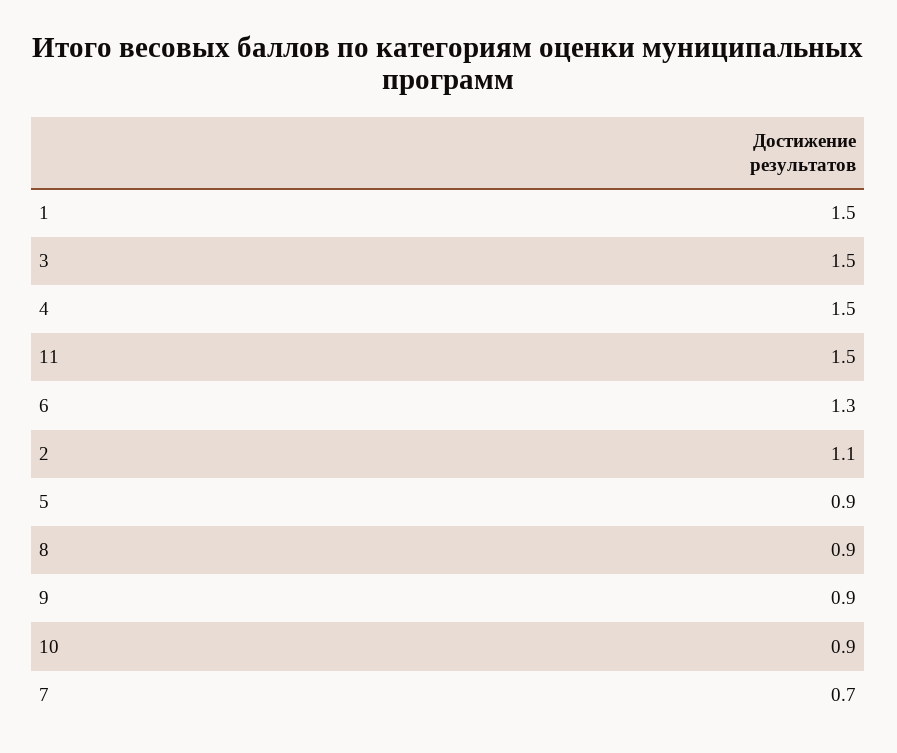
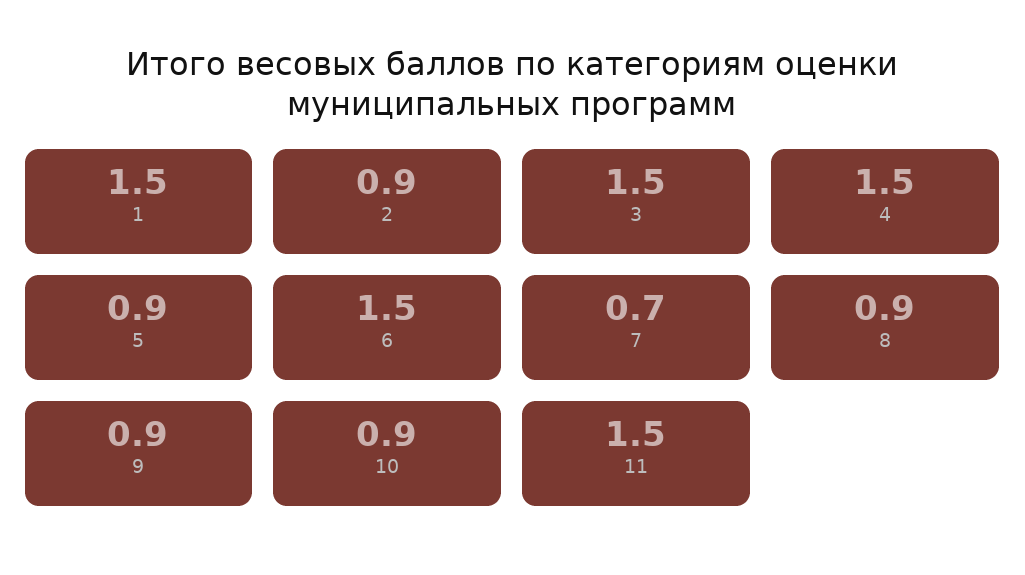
6: 1.3 -> 1.5
2: 1.1 -> 0.9

